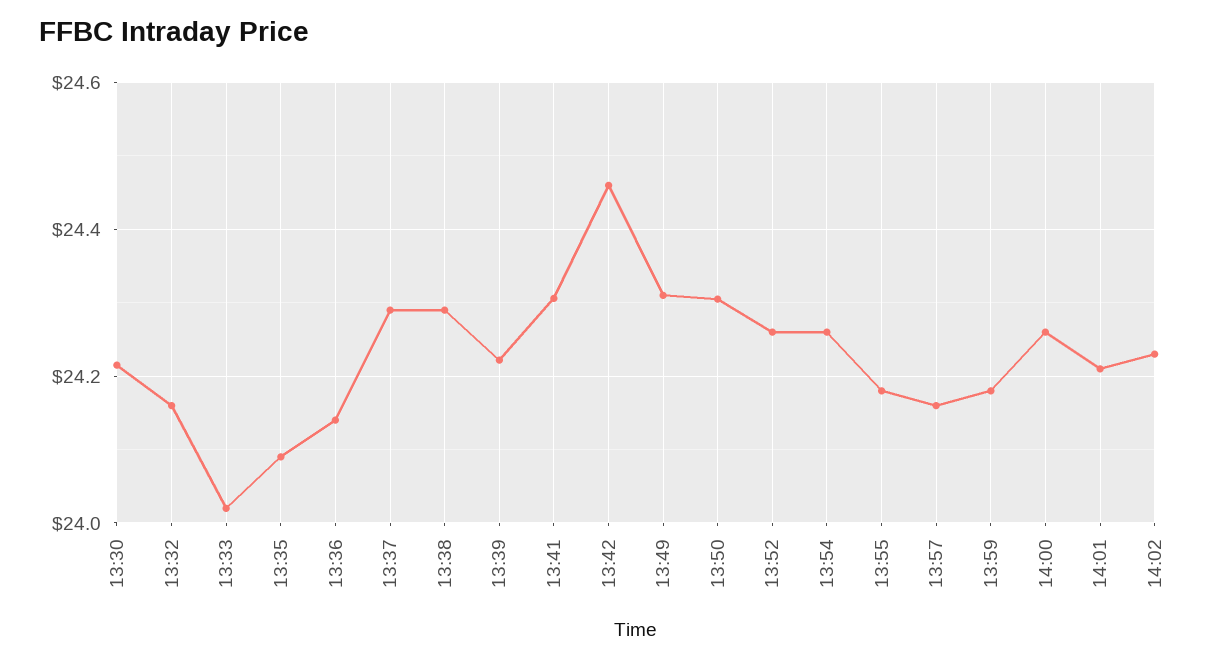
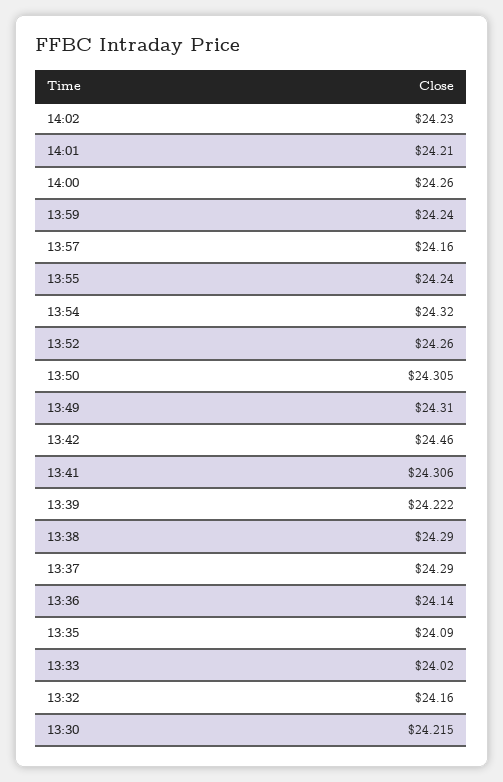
13:54: 24.26 -> 24.32
13:55: 24.18 -> 24.24
13:59: 24.18 -> 24.24

